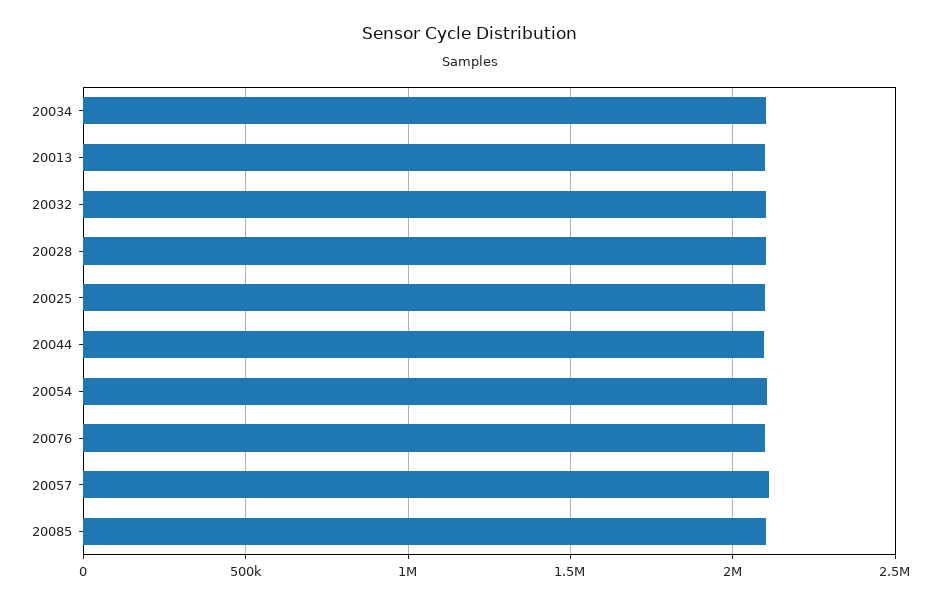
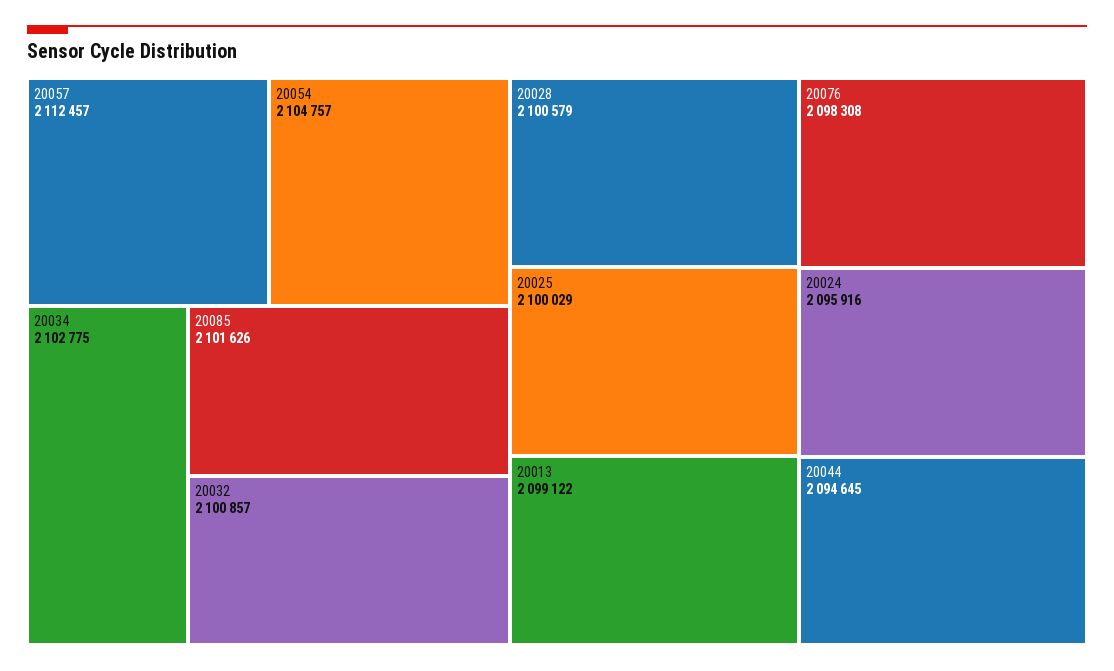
20024: none -> 2095916

